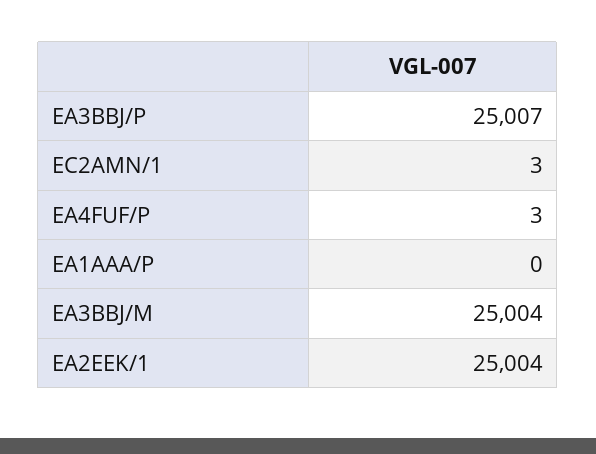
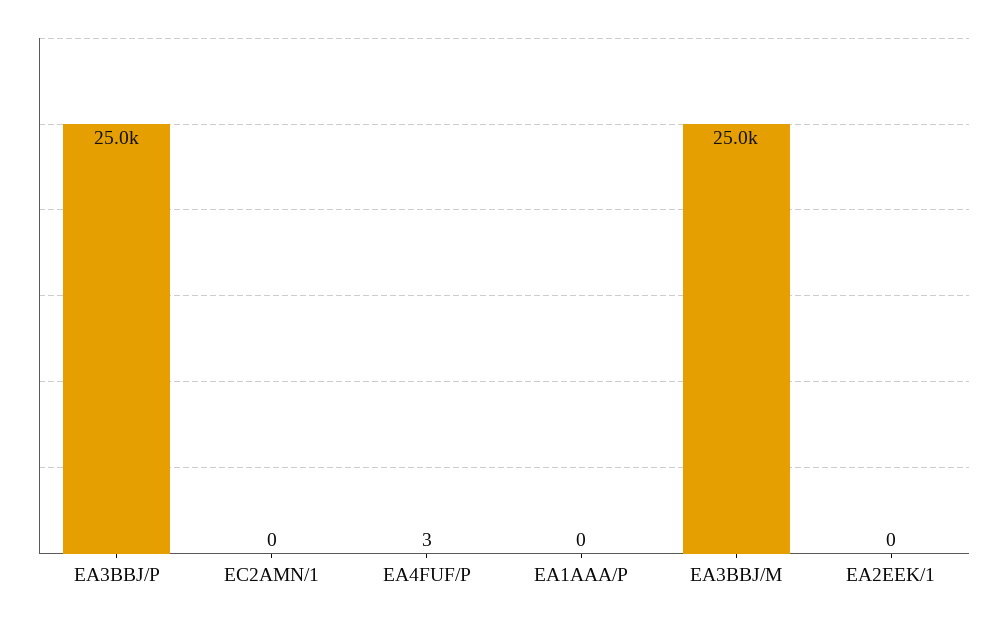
EC2AMN/1: 3 -> 0
EA2EEK/1: 25004 -> 0

